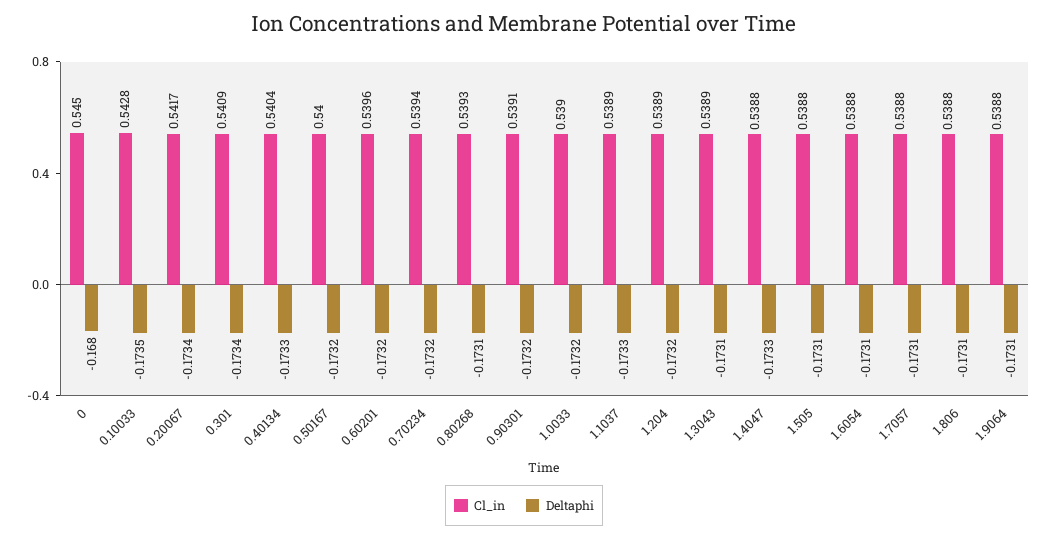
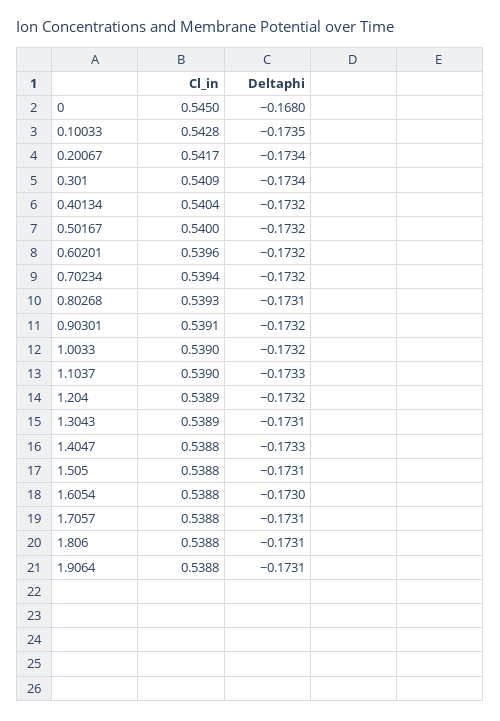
Deltaphi, 0.40134: -0.1733 -> -0.1732
Cl_in, 1.1037: 0.5389 -> 0.539
Deltaphi, 1.6054: -0.1731 -> -0.173

